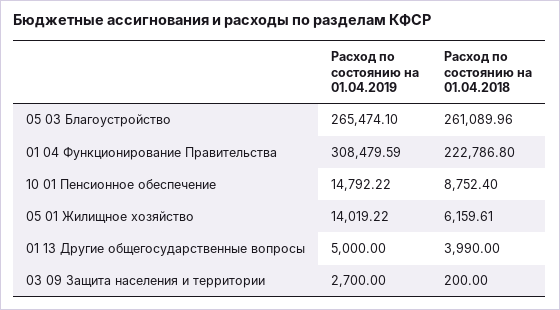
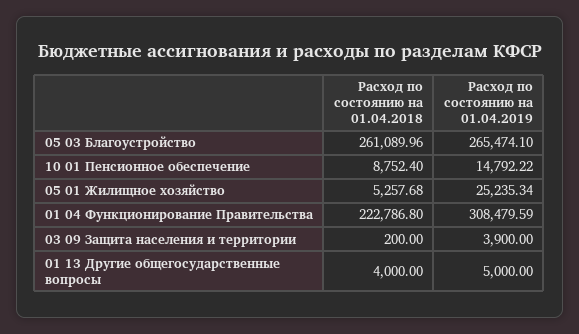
Расход по состоянию на 01.04.2019, 05 01 Жилищное хозяйство: 14019.22 -> 25235.34
Расход по состоянию на 01.04.2018, 05 01 Жилищное хозяйство: 6159.61 -> 5257.68
Расход по состоянию на 01.04.2018, 01 13 Другие общегосударственные вопросы: 3990 -> 4000
Расход по состоянию на 01.04.2019, 03 09 Защита населения и территории: 2700 -> 3900

